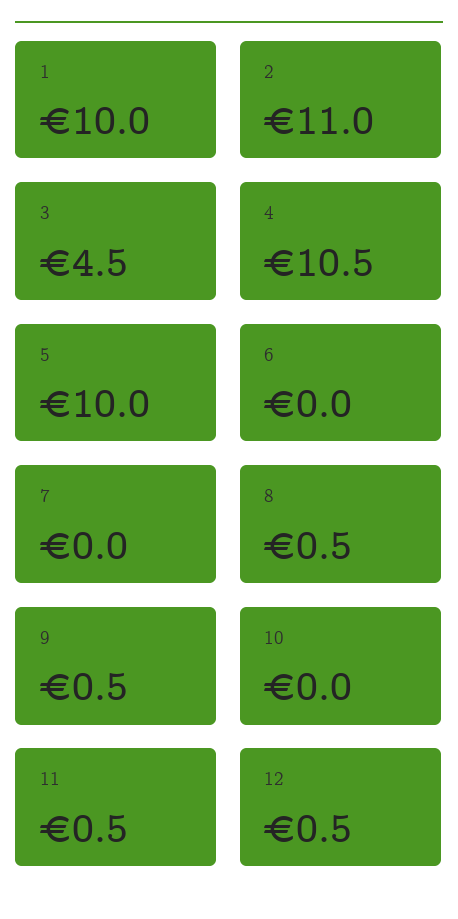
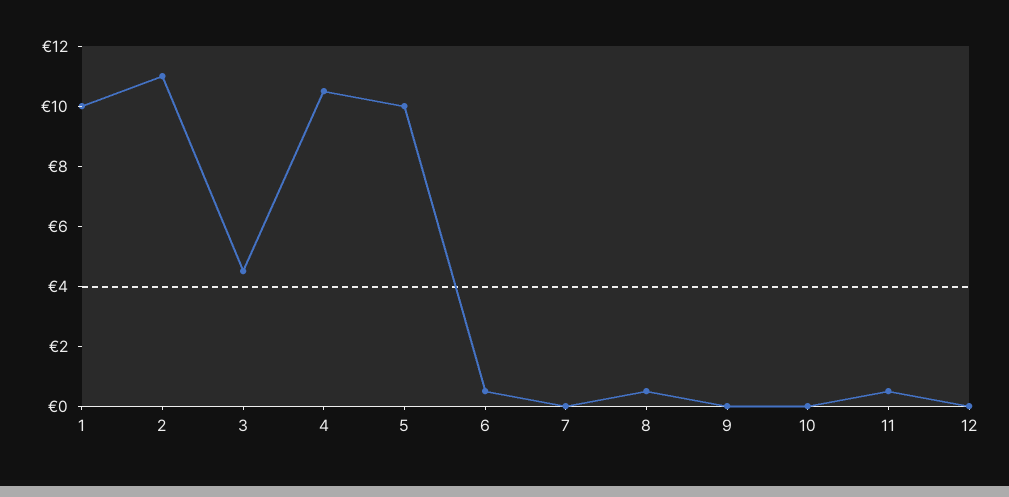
6: 0 -> 0.5
9: 0.5 -> 0
12: 0.5 -> 0

